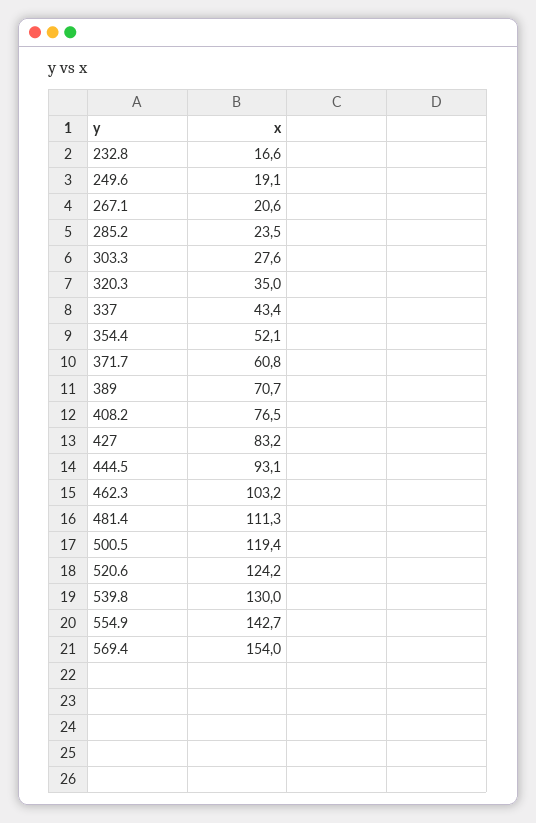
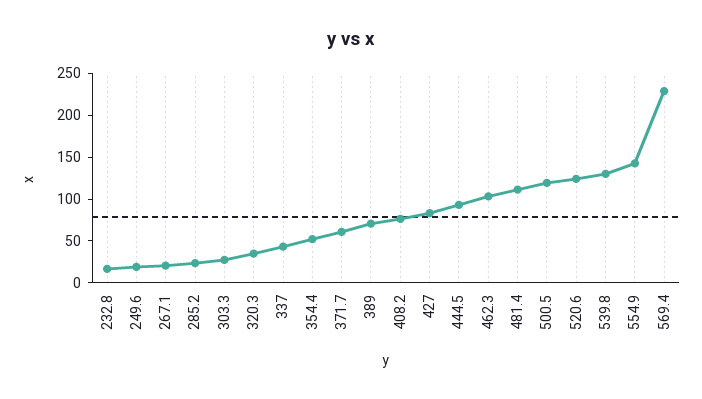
569.4: 154 -> 230

